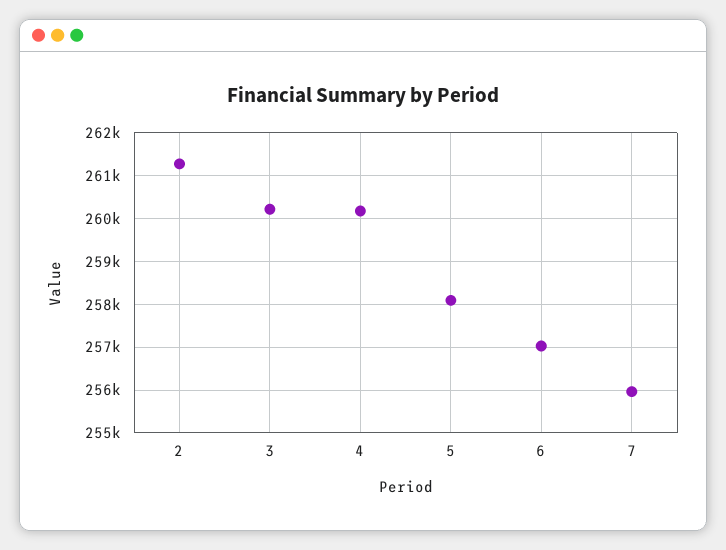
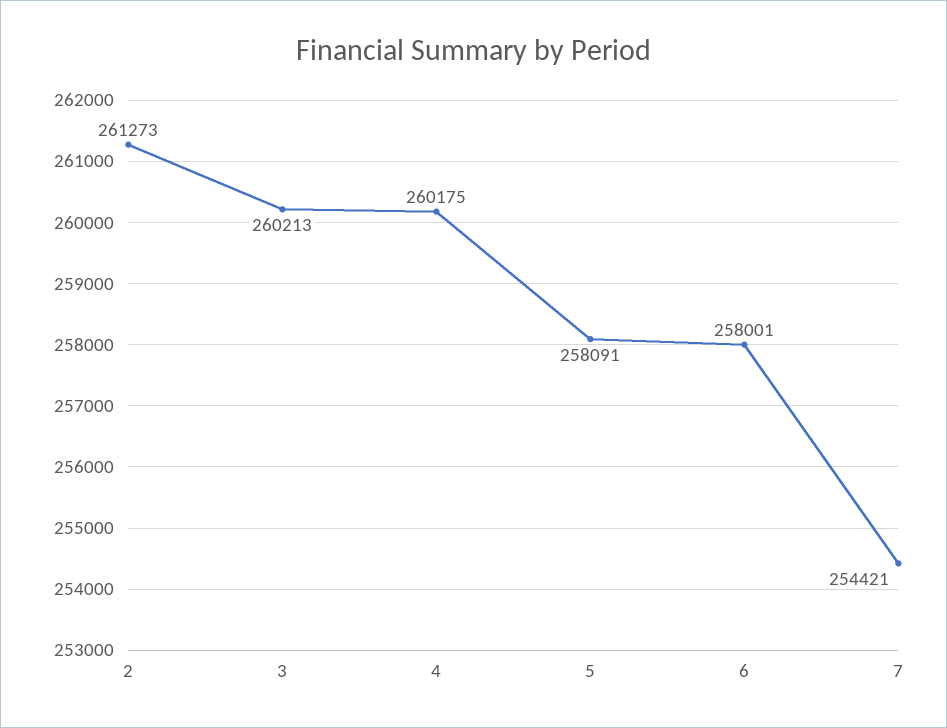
6: 257000 -> 258001
7: 256000 -> 254421

